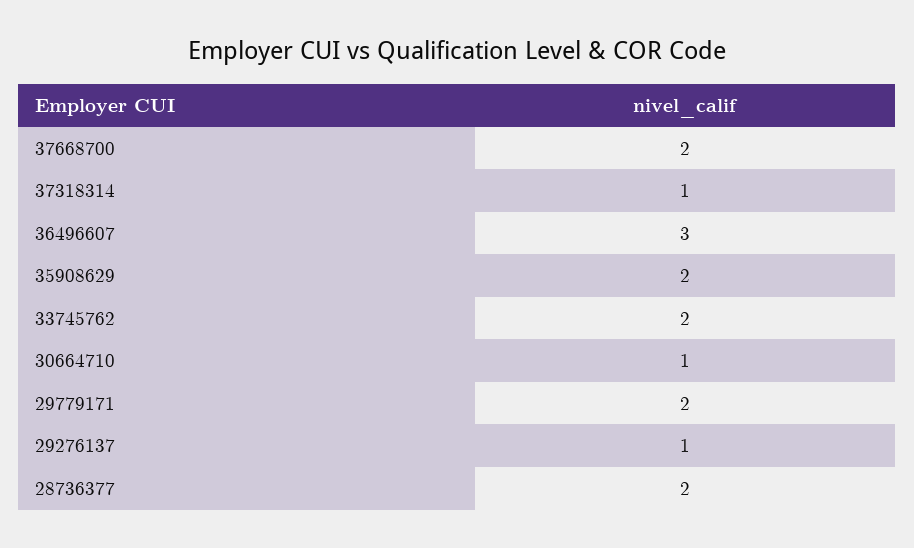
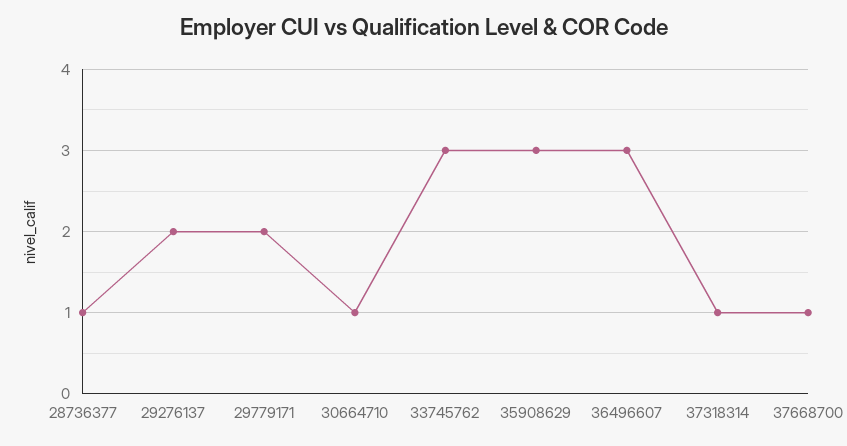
37668700: 2 -> 1
35908629: 2 -> 3
33745762: 2 -> 3
29276137: 1 -> 2
28736377: 2 -> 1

